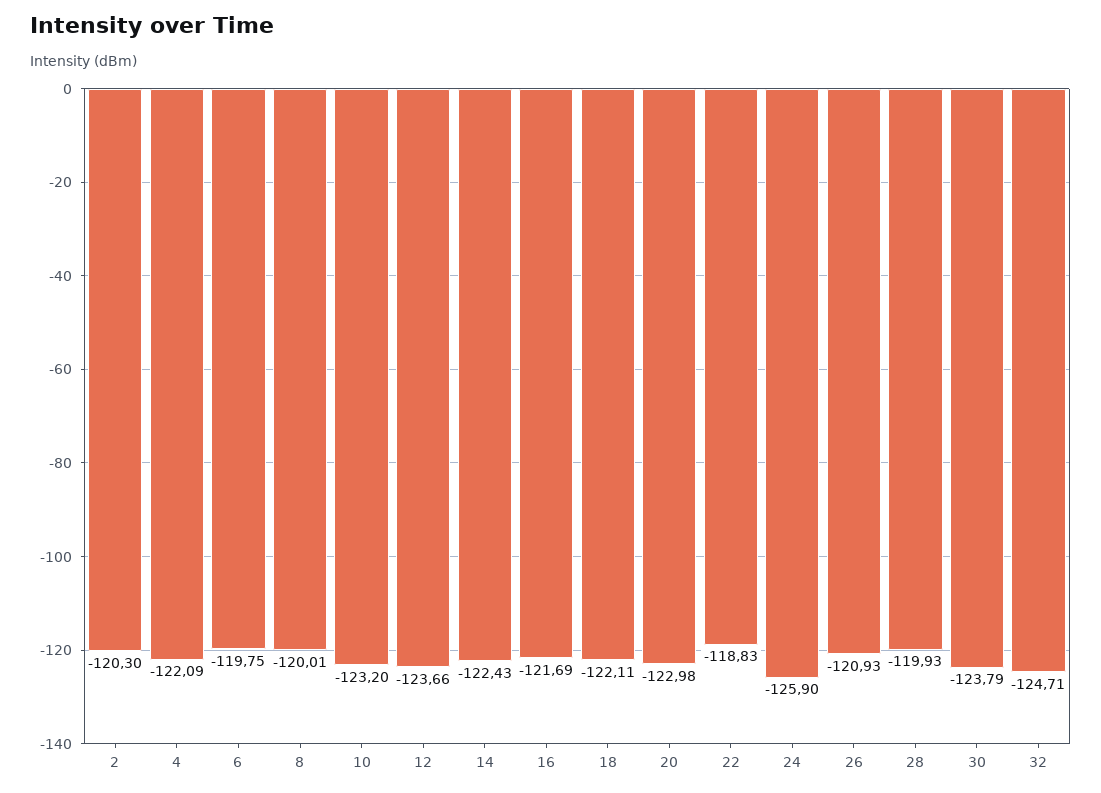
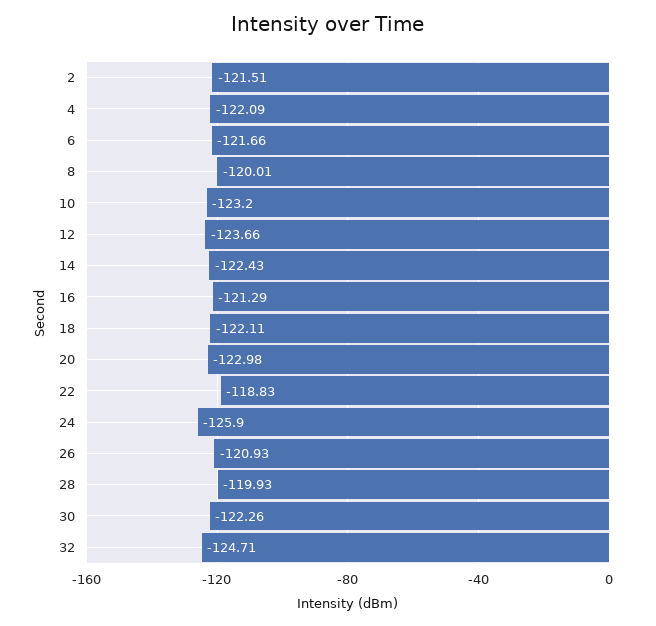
2: -120.3 -> -121.51
6: -119.75 -> -121.66
16: -121.69 -> -121.29
30: -123.79 -> -122.26

